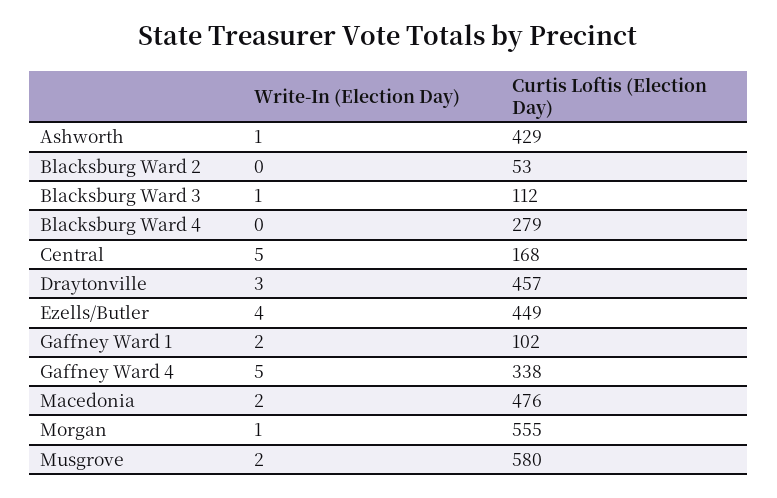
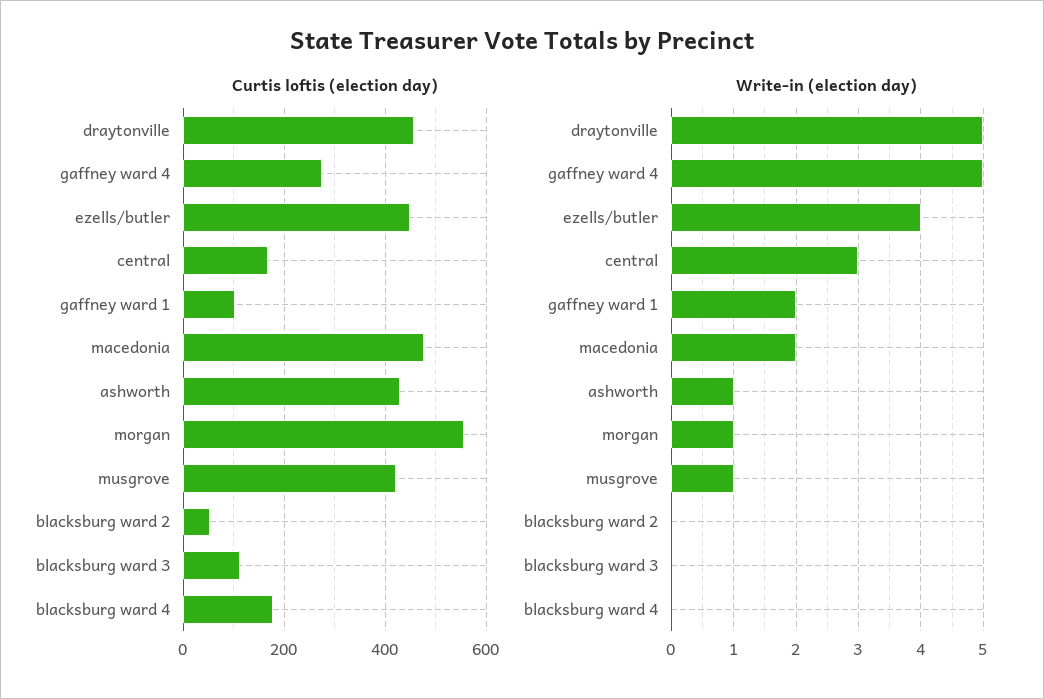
Write-In (Election Day), Blacksburg Ward 3: 1 -> 0
Curtis Loftis (Election Day), Blacksburg Ward 4: 279 -> 180
Write-In (Election Day), Central: 5 -> 3
Write-In (Election Day), Draytonville: 3 -> 5
Curtis Loftis (Election Day), Gaffney Ward 4: 338 -> 280
Write-In (Election Day), Musgrove: 2 -> 1
Curtis Loftis (Election Day), Musgrove: 580 -> 420

